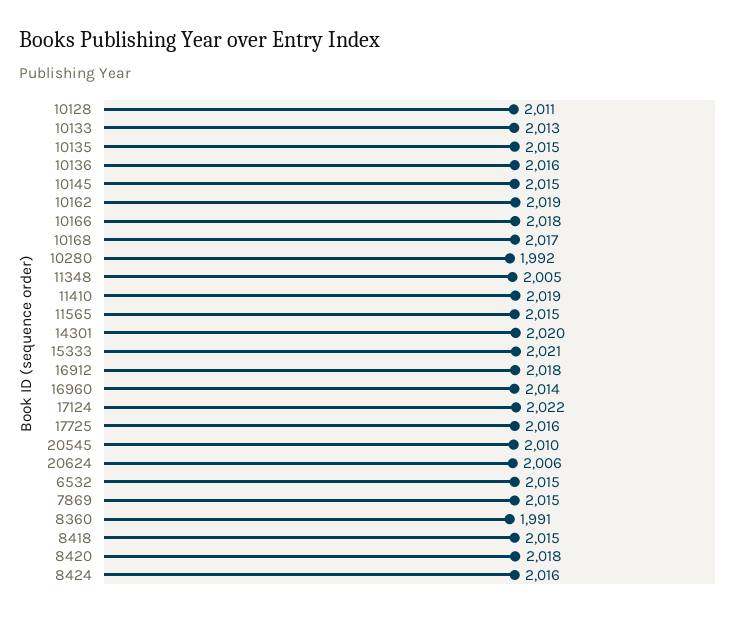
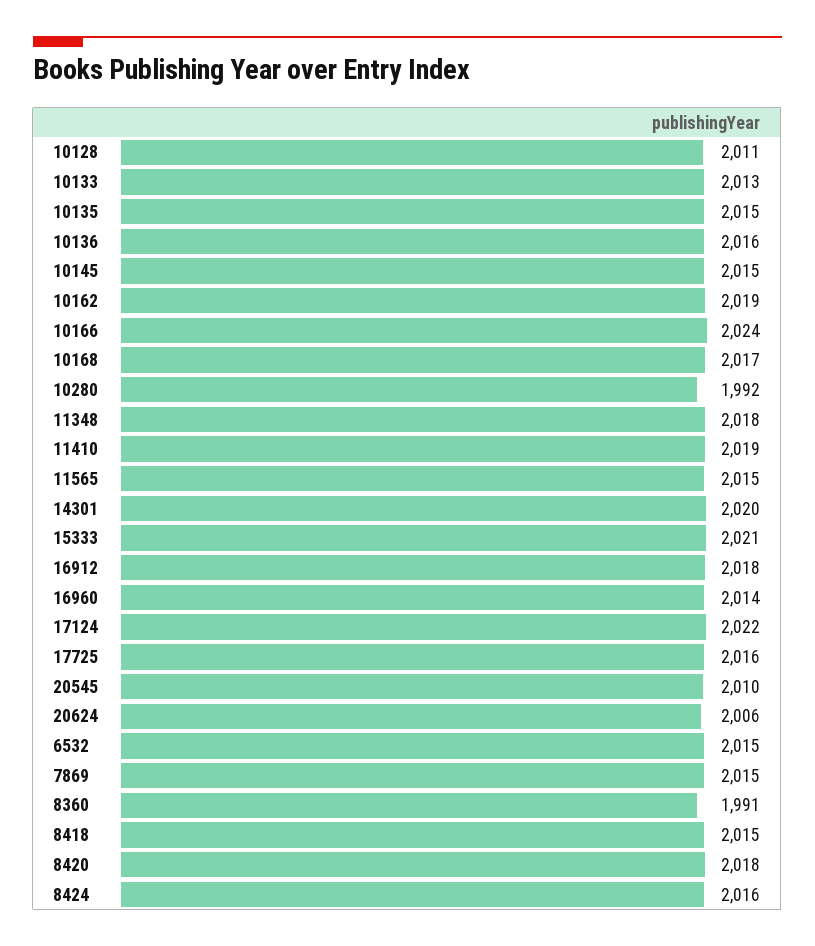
10166: 2018 -> 2024
11348: 2005 -> 2018

